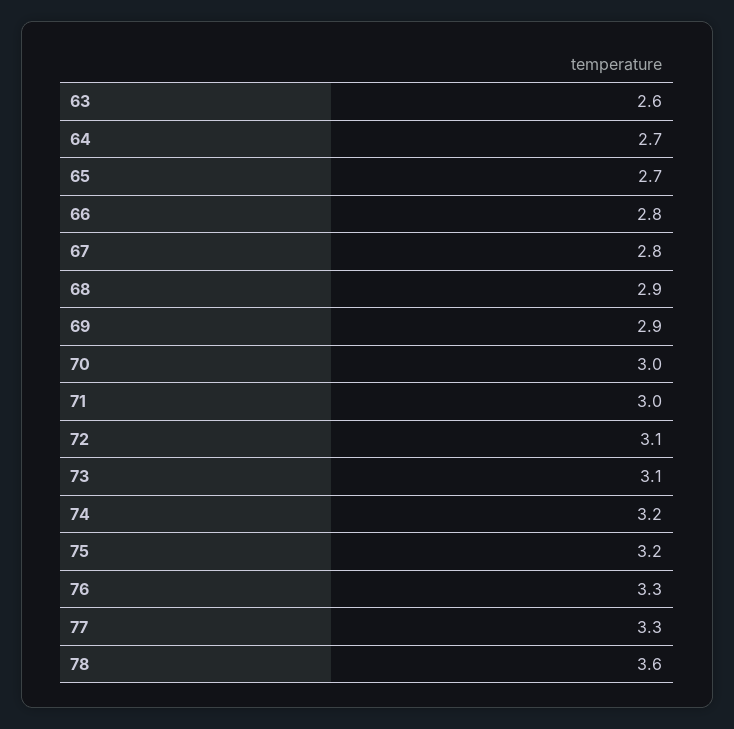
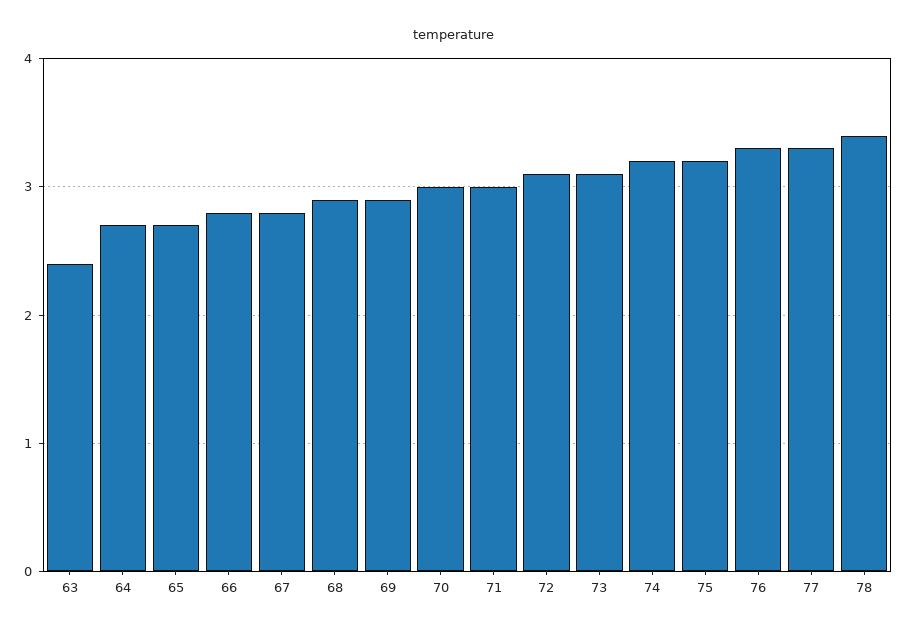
63: 2.6 -> 2.4
78: 3.6 -> 3.4

